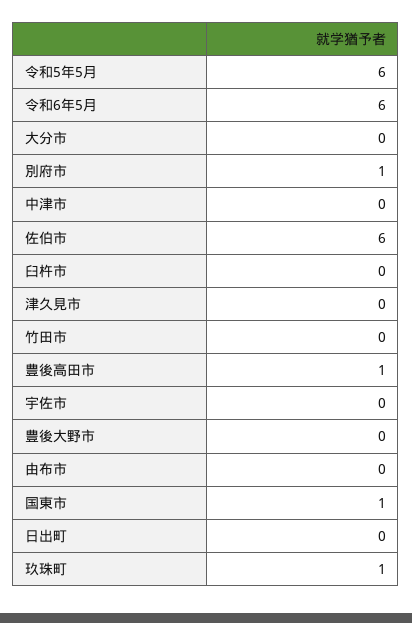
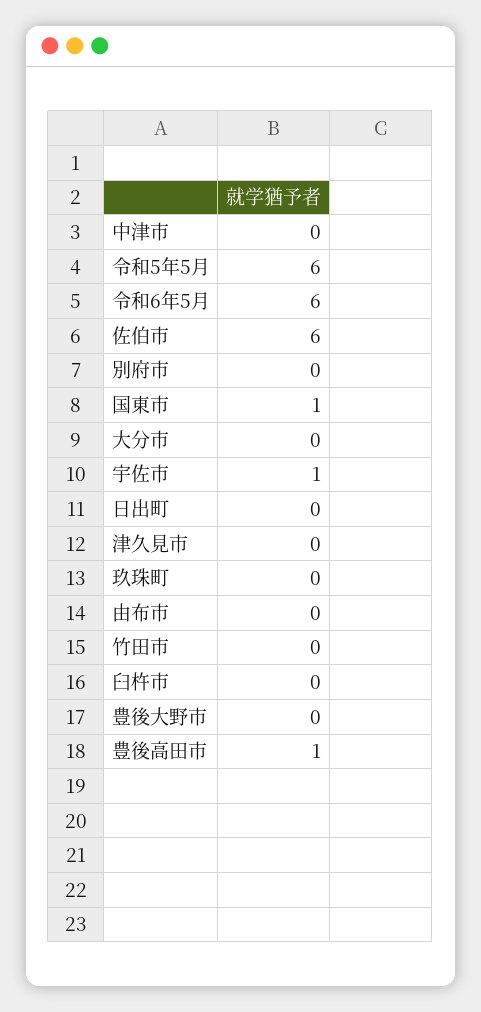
別府市: 1 -> 0
宇佐市: 0 -> 1
玖珠町: 1 -> 0

